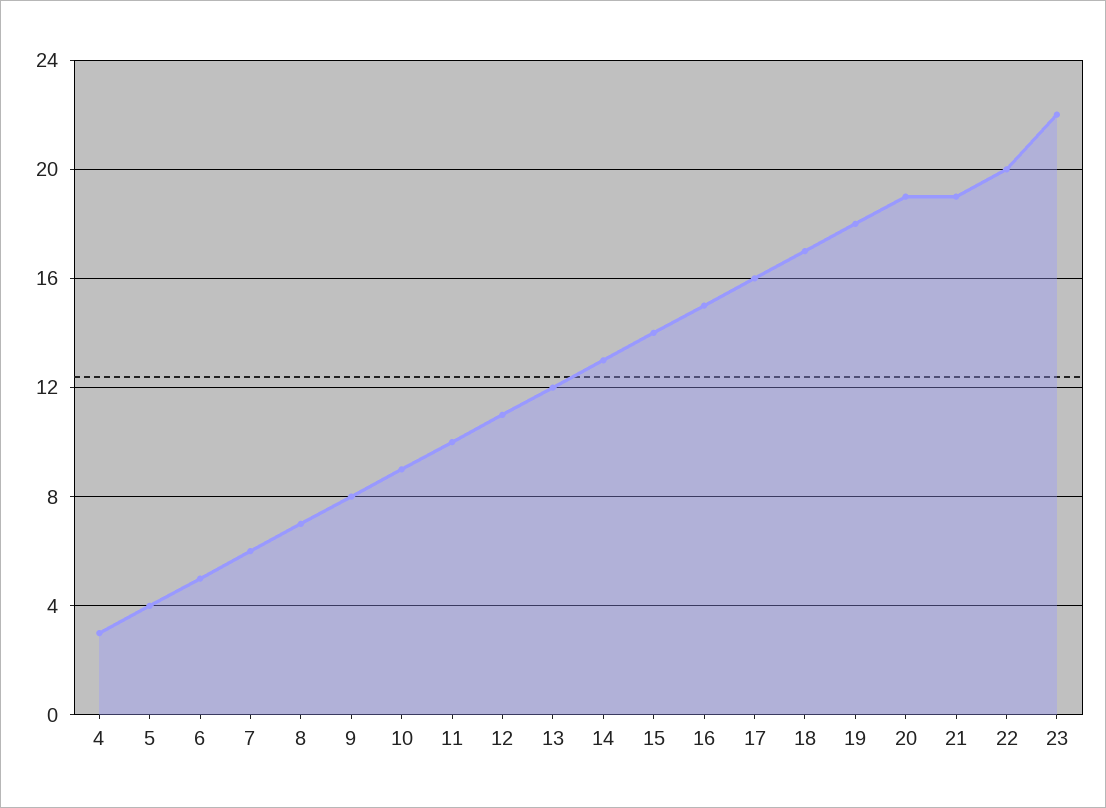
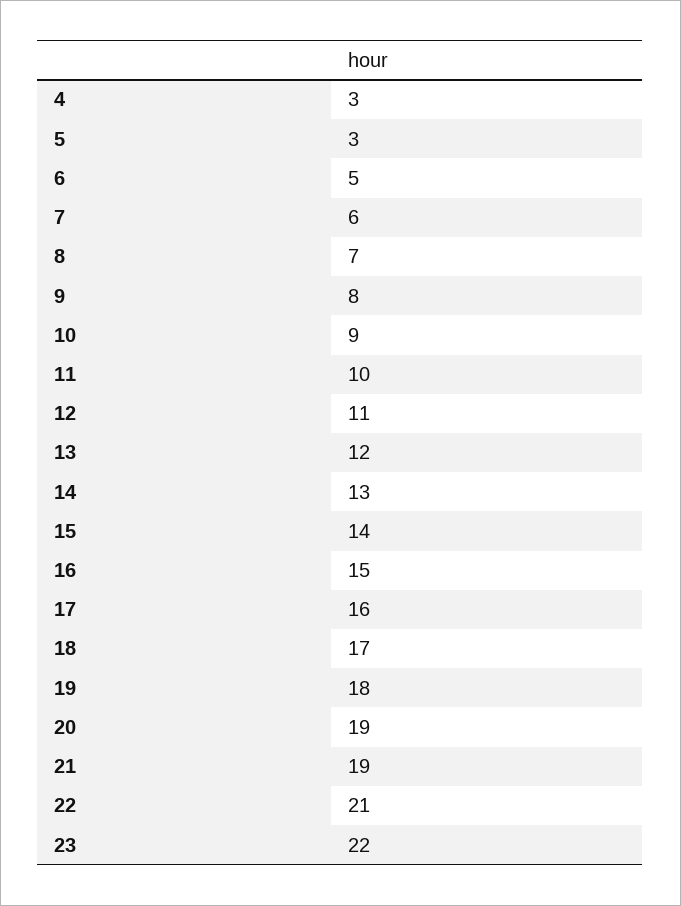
5: 4 -> 3
22: 20 -> 21

